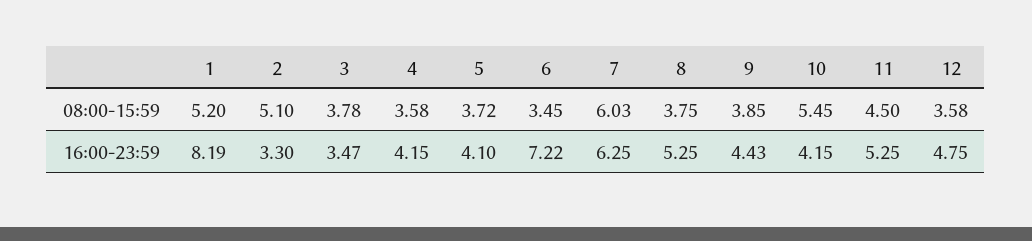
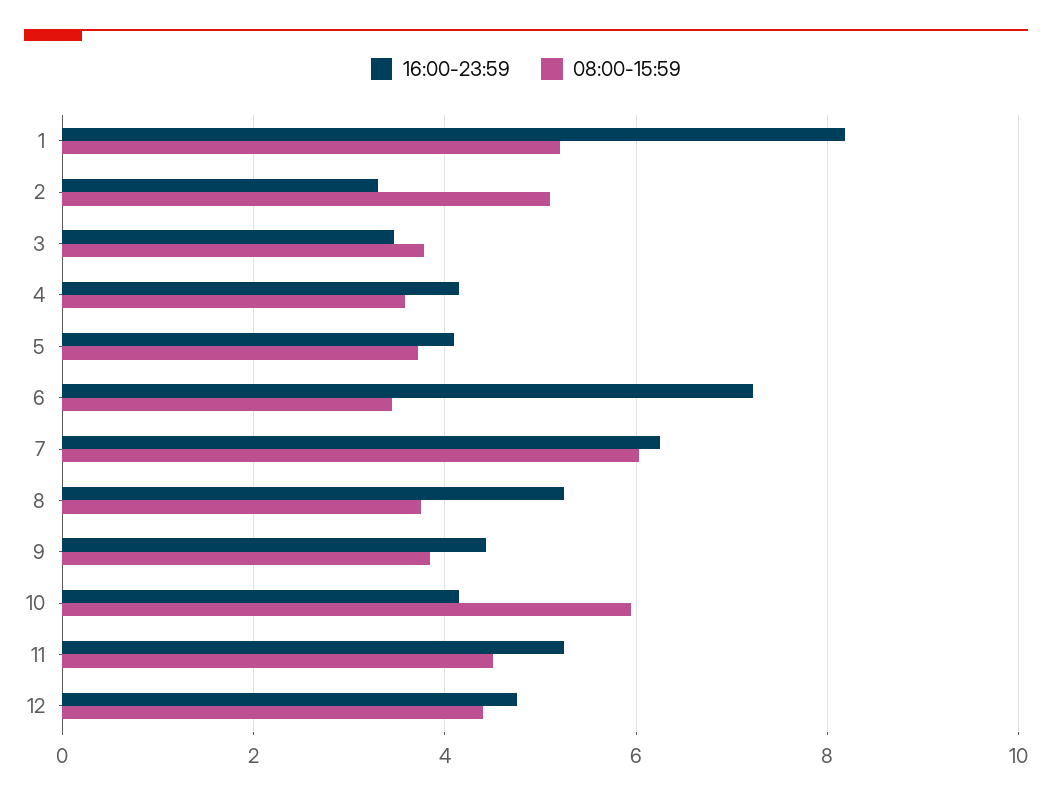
08:00-15:59, 10: 5.45 -> 6
08:00-15:59, 12: 3.58 -> 4.4

